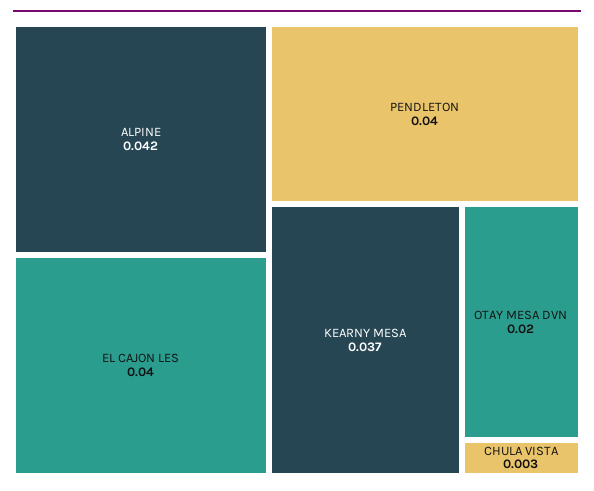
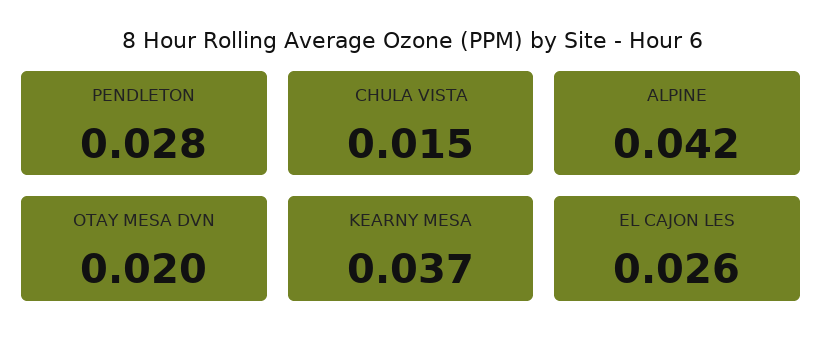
EL CAJON LES: 0.04 -> 0.026
PENDLETON: 0.04 -> 0.028
CHULA VISTA: 0.003 -> 0.015

